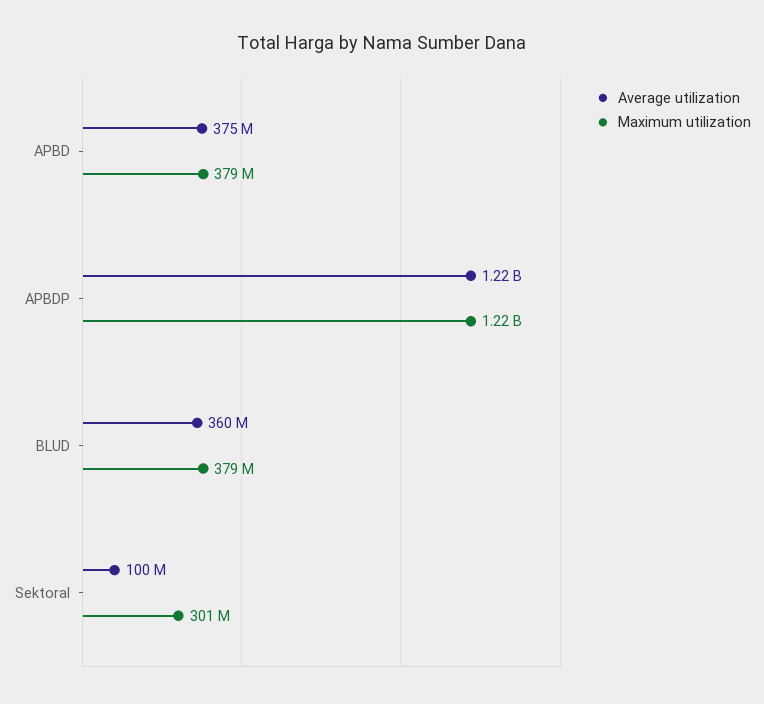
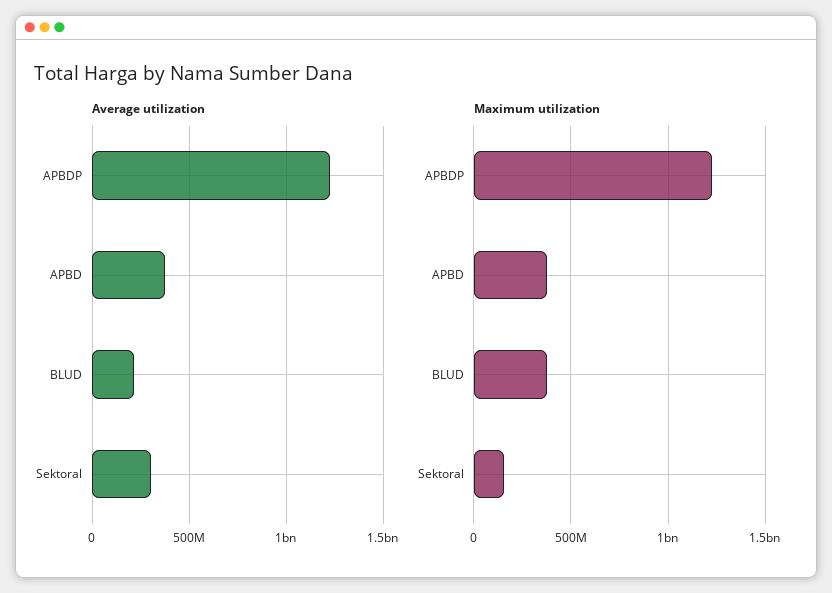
Average utilization, BLUD: 360000000 -> 200000000
Average utilization, Sektoral: 100000000 -> 300000000
Maximum utilization, Sektoral: 301000000 -> 150000000

